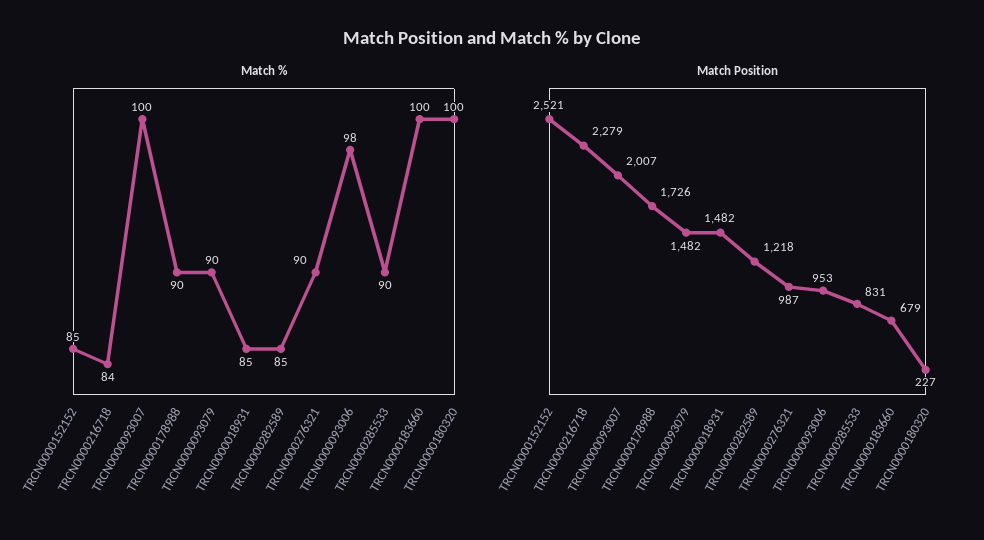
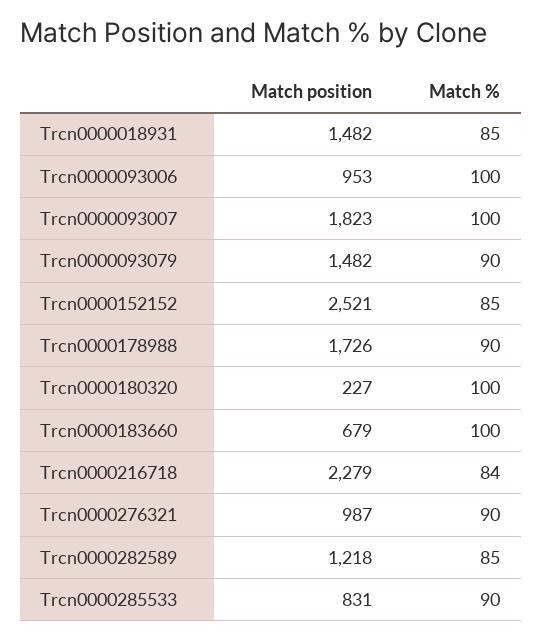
Match %, TRCN0000093006: 98 -> 100
Match Position, TRCN0000093007: 2007 -> 1823

